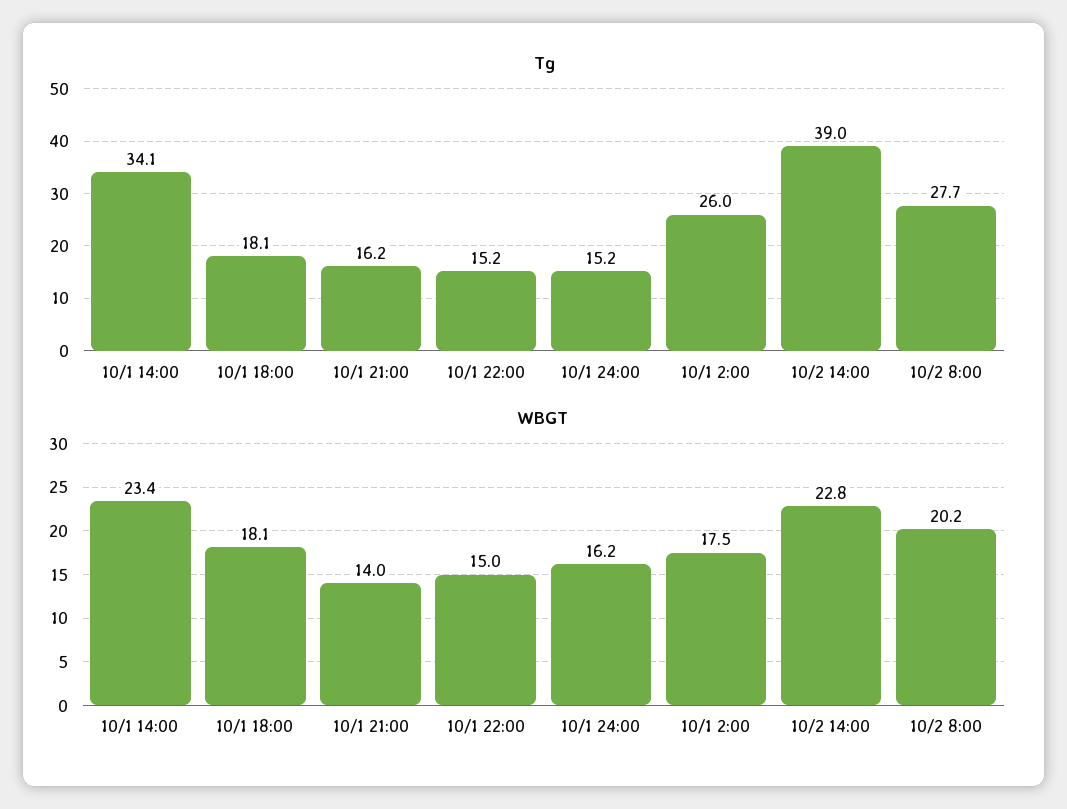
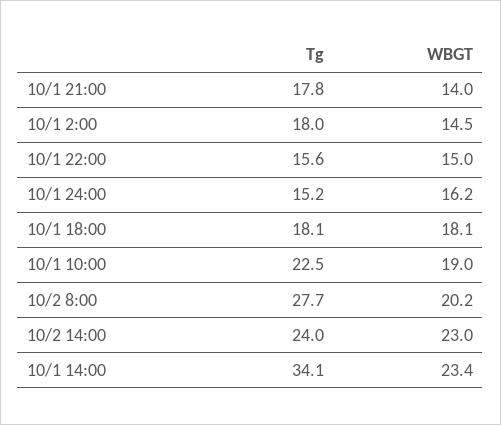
Tg, 10/1 21:00: 16.2 -> 17.8
Tg, 10/1 22:00: 15.2 -> 15.6
Tg, 10/1 2:00: 26 -> 18
Tg, 10/2 14:00: 39 -> 24
WBGT, 10/1 2:00: 17.5 -> 14.5
WBGT, 10/2 14:00: 22.8 -> 23
Tg, 10/1 10:00: none -> 22.5
WBGT, 10/1 10:00: none -> 19

